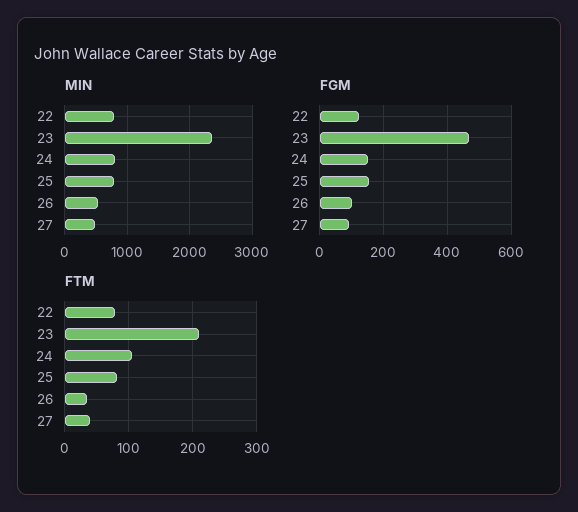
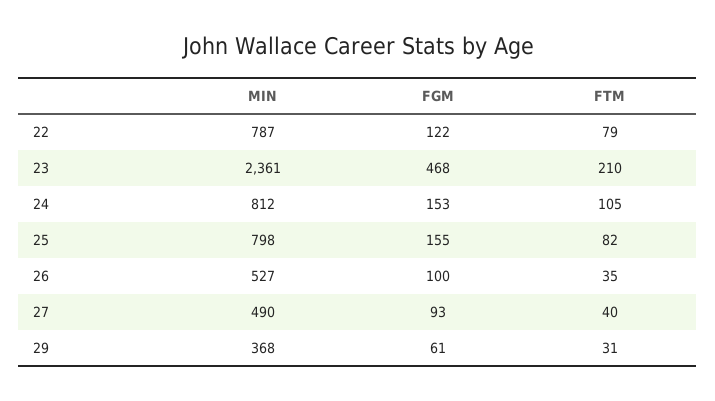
MIN, 29: none -> 368
FGM, 29: none -> 61
FTM, 29: none -> 31

